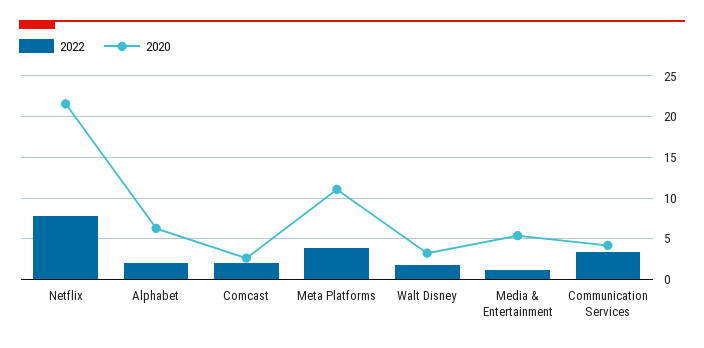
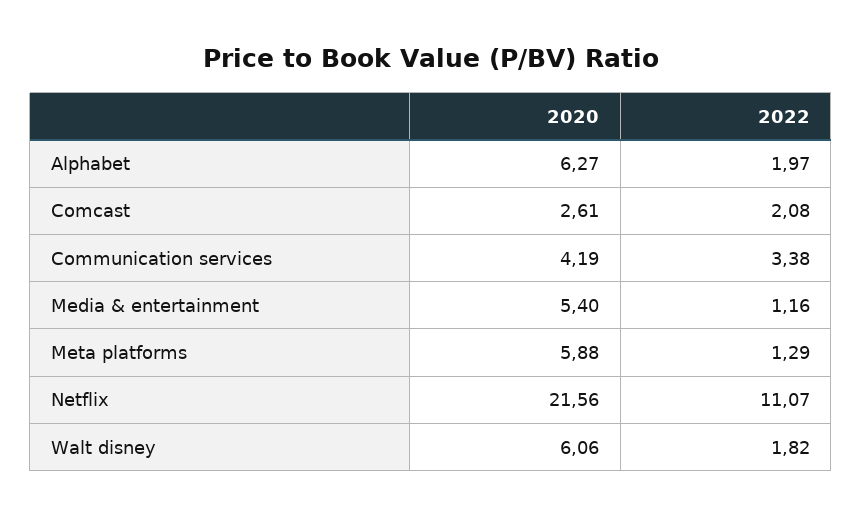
2022, Netflix: 8 -> 11.07
2022, Meta Platforms: 4 -> 1.29
2020, Meta Platforms: 11 -> 5.88
2020, Walt Disney: 3 -> 6.06

